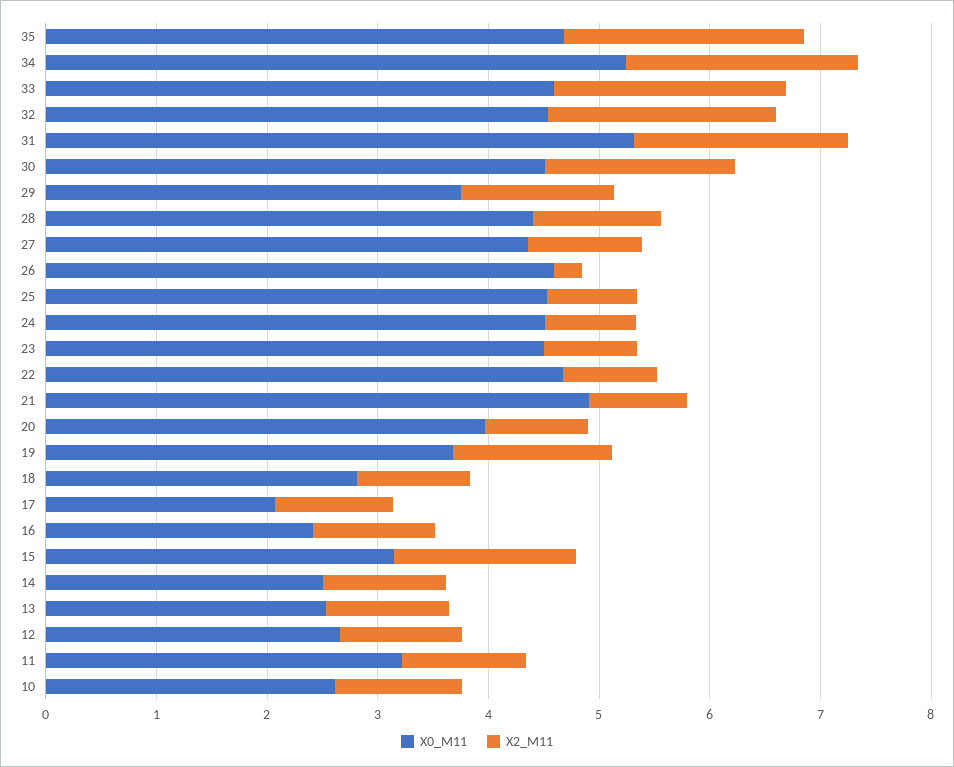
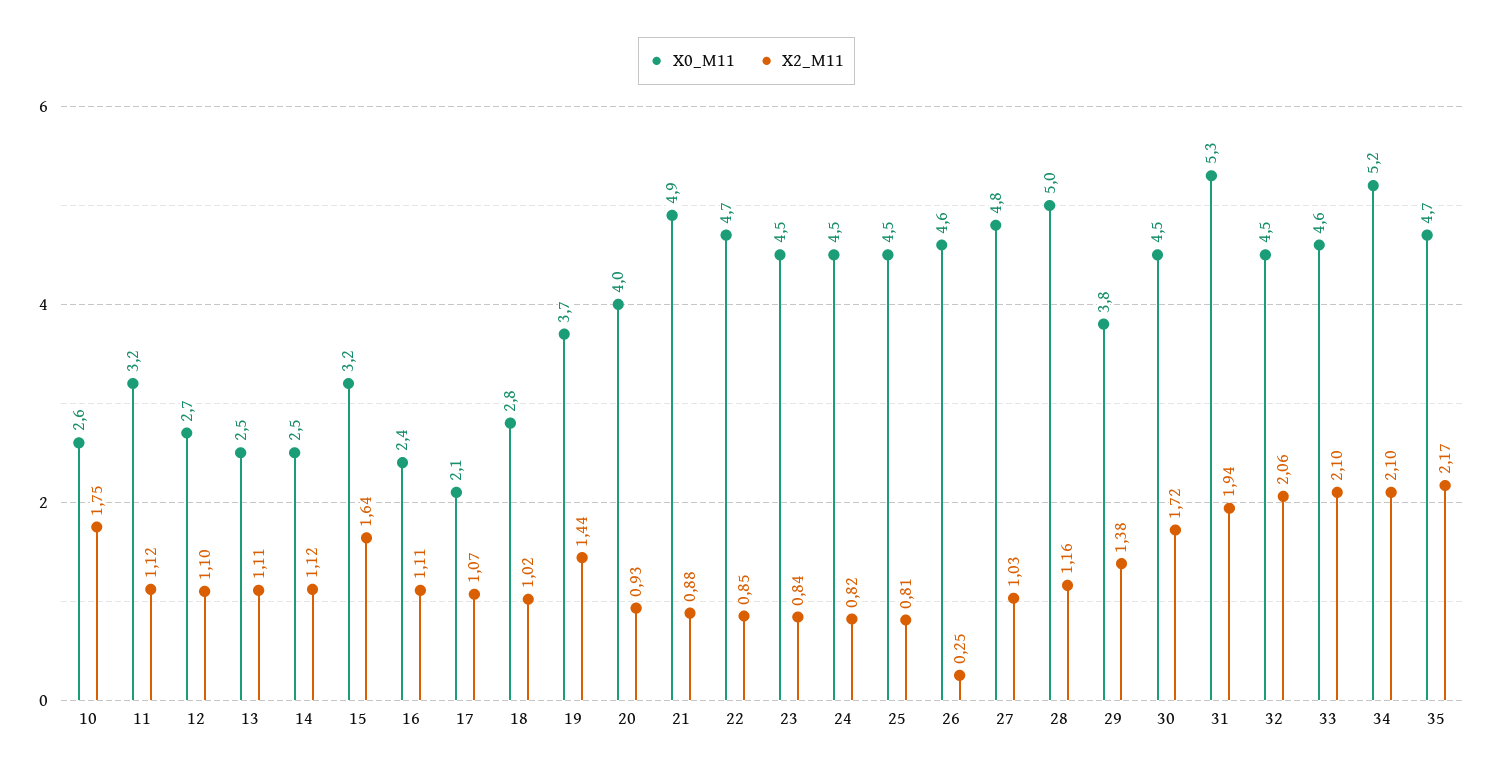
X0_M11, 28: 4.4 -> 5
X0_M11, 27: 4.4 -> 4.8
X2_M11, 10: 1.2 -> 1.75

